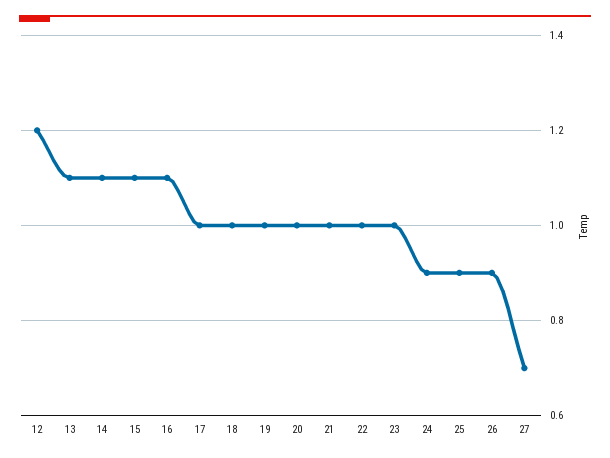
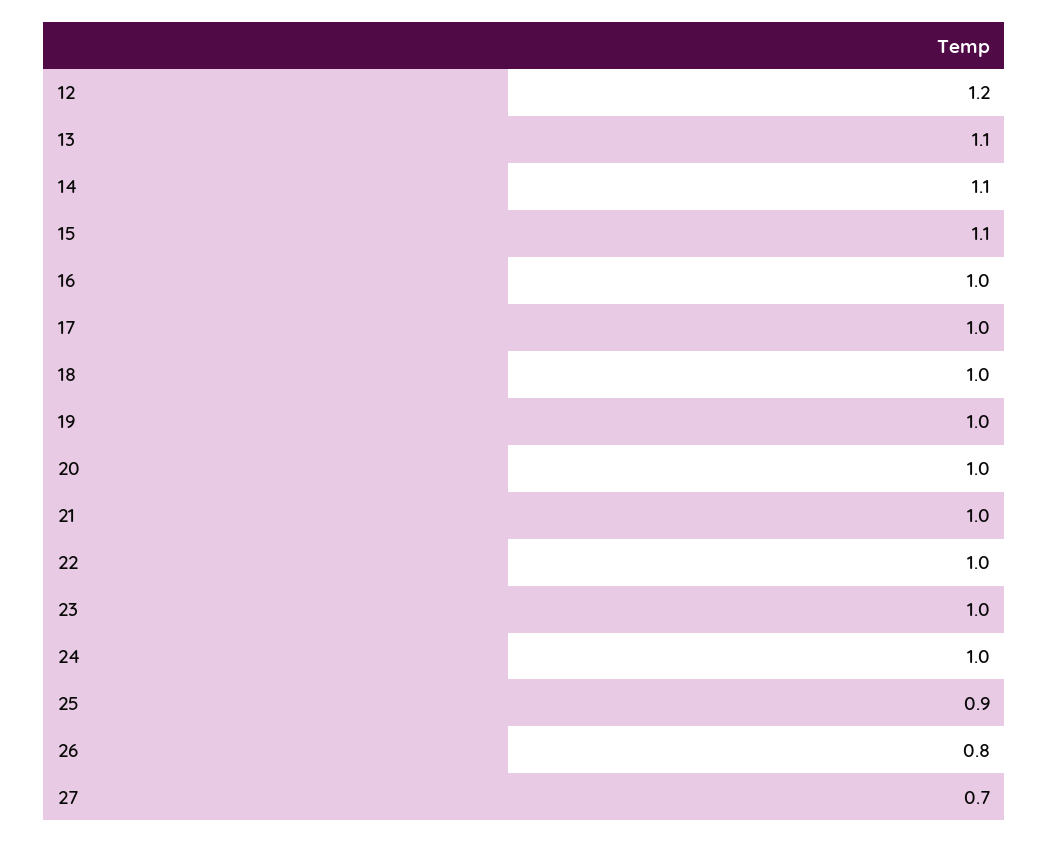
16: 1.1 -> 1
24: 0.9 -> 1
26: 0.9 -> 0.8

